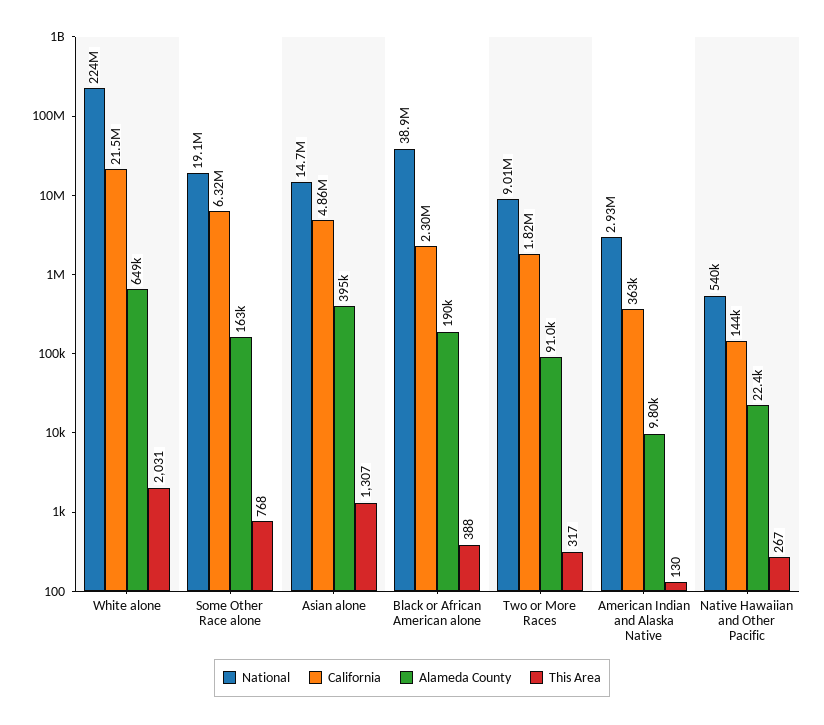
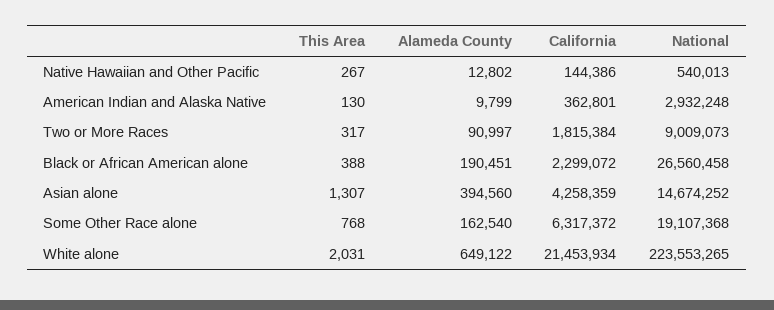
California, Asian alone: 4860000 -> 4258359
National, Black or African American alone: 38900000 -> 26560458
Alameda County, Native Hawaiian and Other Pacific: 22400 -> 12802

